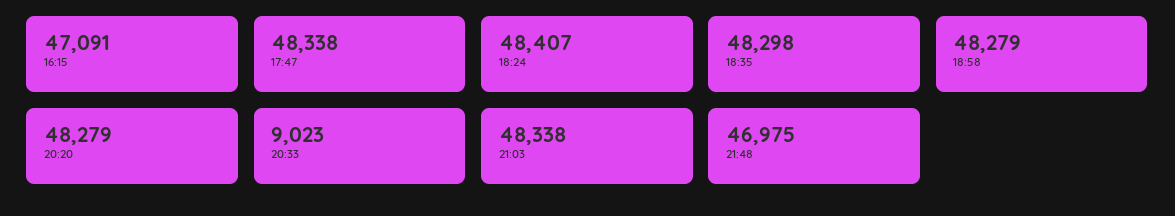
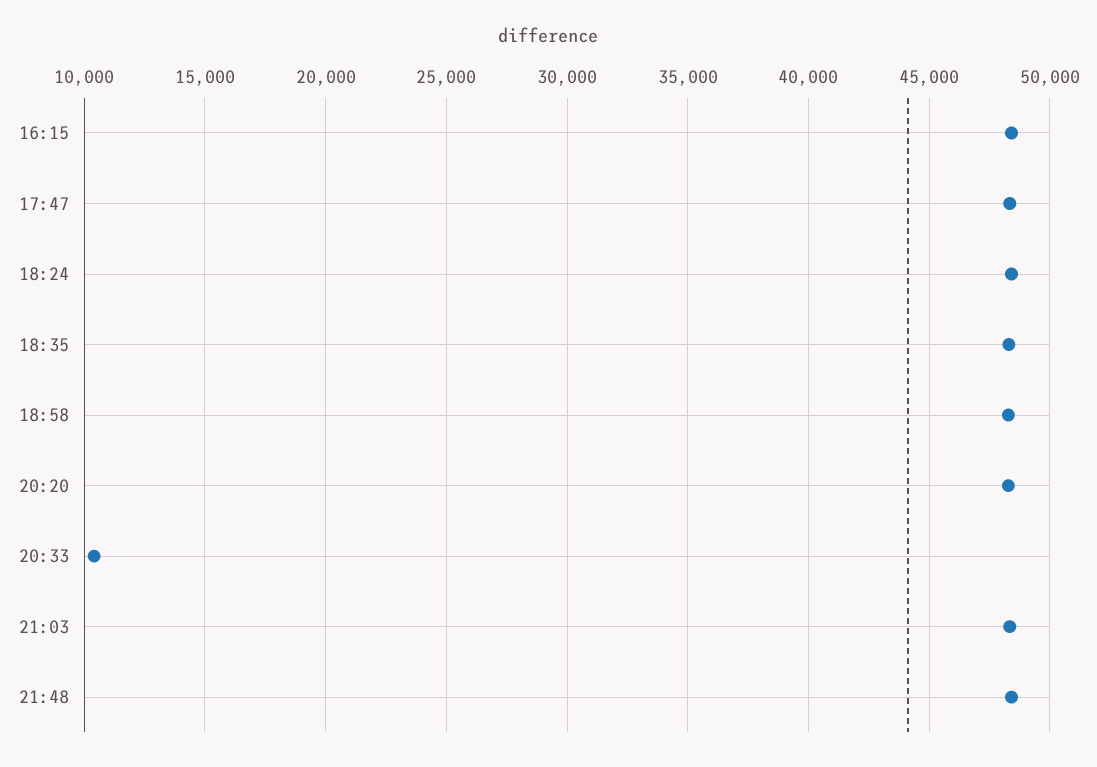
16:15: 47091 -> 48500
20:33: 9023 -> 10500
21:48: 46975 -> 48500

